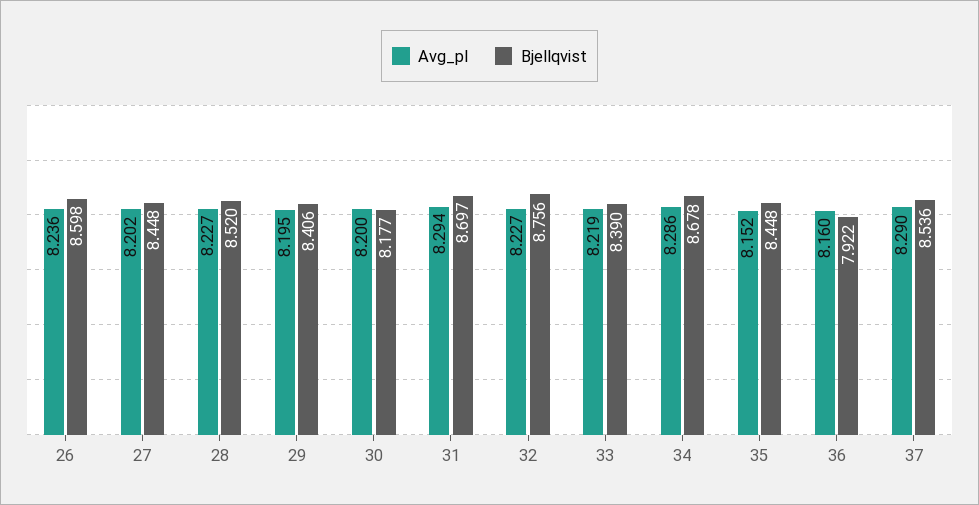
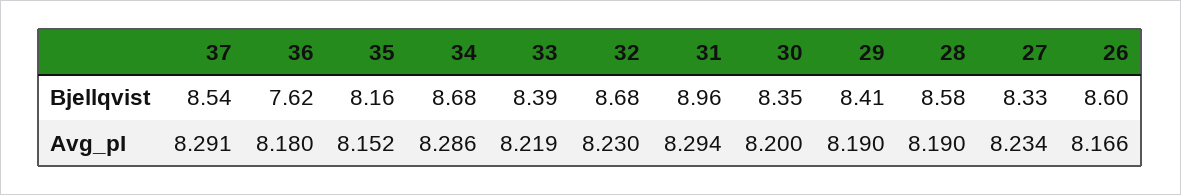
Avg_pI, 26: 8.236 -> 8.166
Avg_pI, 27: 8.202 -> 8.234
Bjellqvist, 27: 8.448 -> 8.33
Avg_pI, 28: 8.227 -> 8.19
Bjellqvist, 28: 8.52 -> 8.58
Avg_pI, 29: 8.195 -> 8.19
Bjellqvist, 30: 8.177 -> 8.35
Bjellqvist, 31: 8.697 -> 8.96
Avg_pI, 32: 8.227 -> 8.23
Bjellqvist, 32: 8.756 -> 8.68
Bjellqvist, 35: 8.448 -> 8.16
Avg_pI, 36: 8.16 -> 8.18
Bjellqvist, 36: 7.922 -> 7.62
Avg_pI, 37: 8.29 -> 8.291

